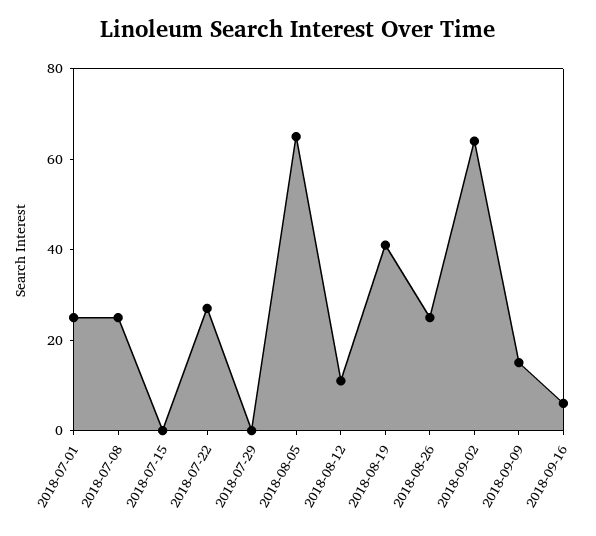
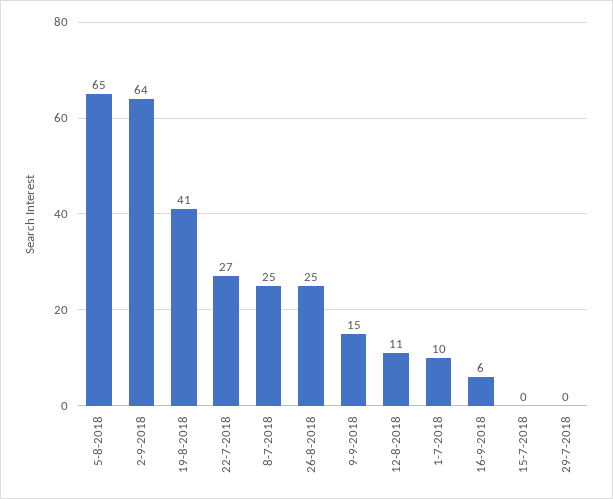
2018-07-01: 25 -> 10

